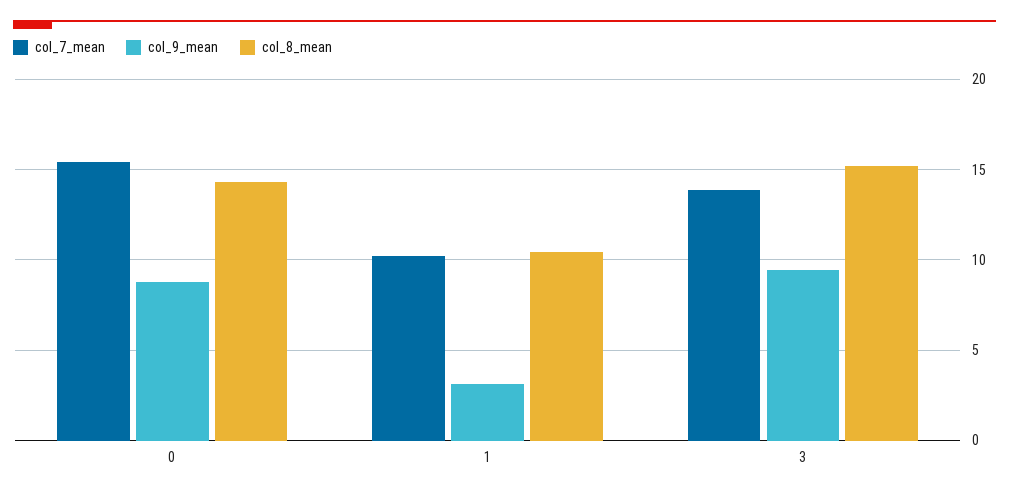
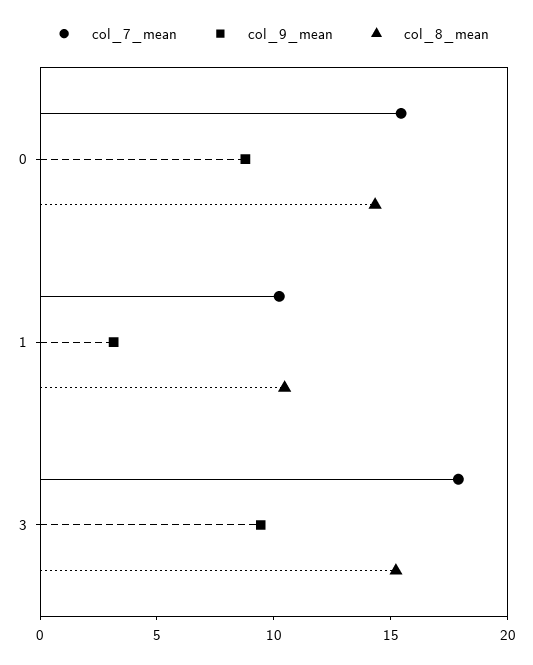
col_7_mean, 3: 14 -> 18

